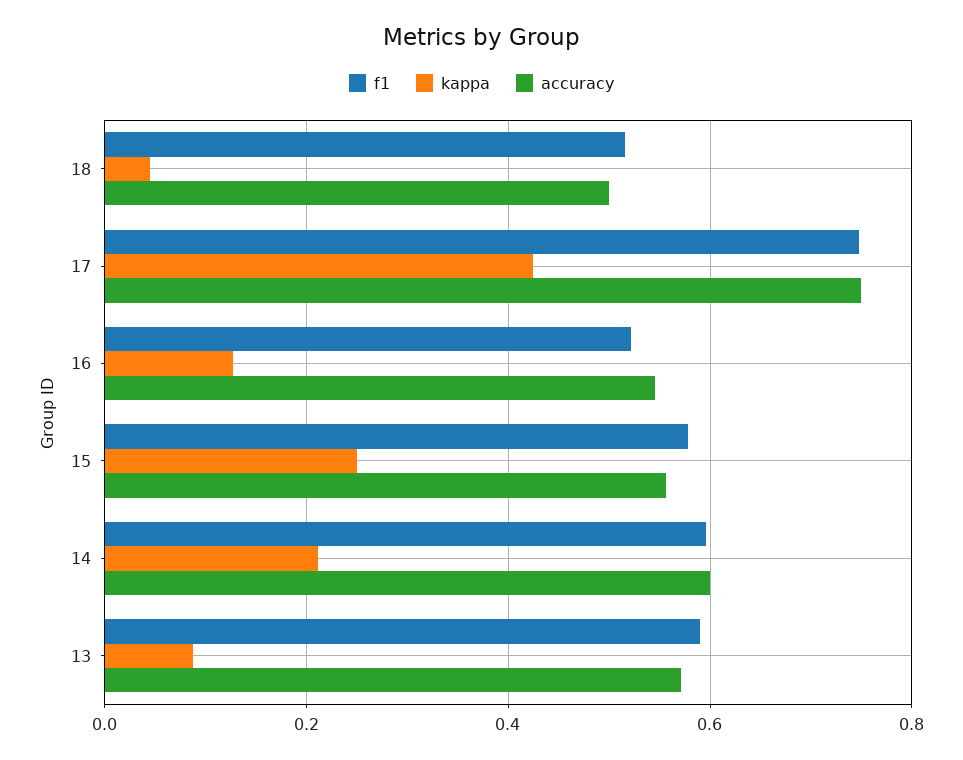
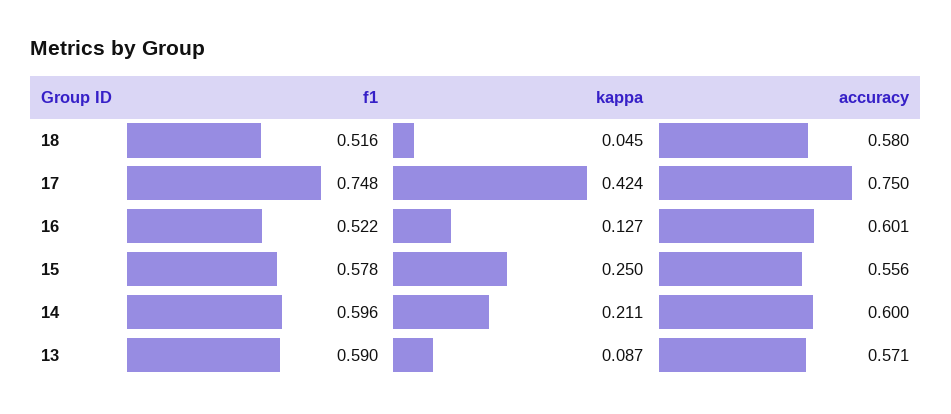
accuracy, 18: 0.5 -> 0.58
accuracy, 16: 0.54 -> 0.601

